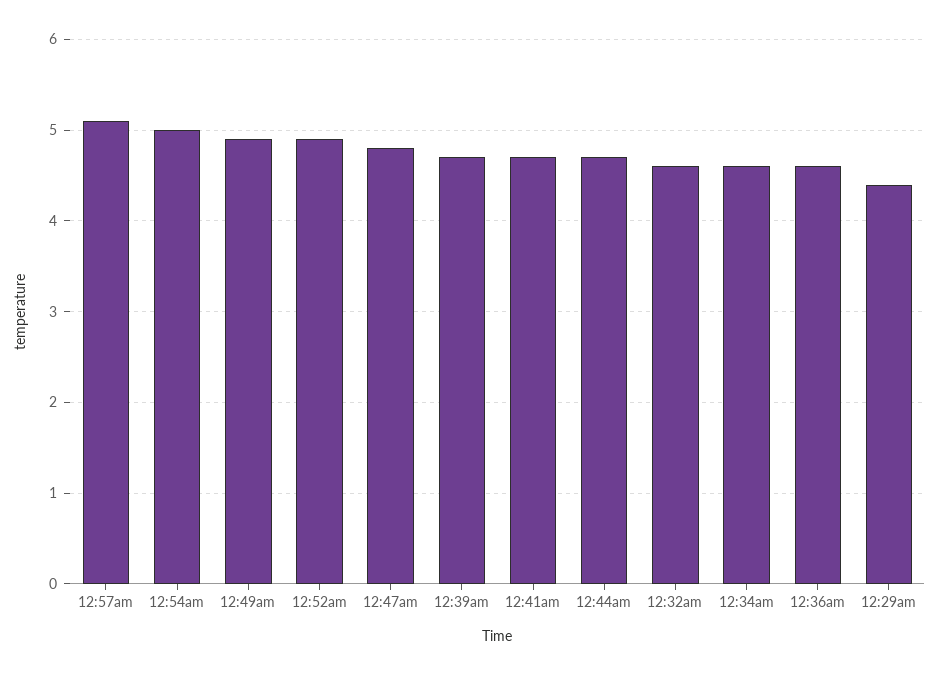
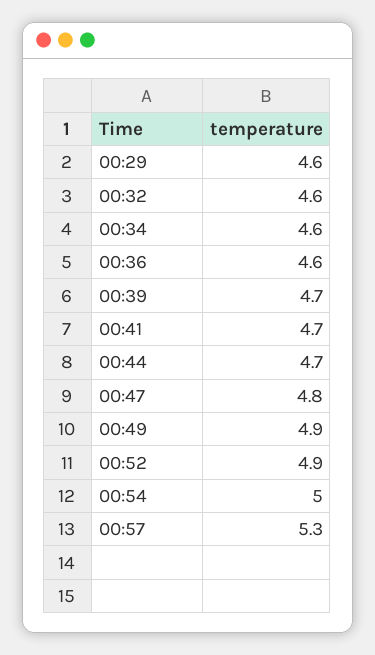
12:57am: 5.1 -> 5.3
12:29am: 4.4 -> 4.6

